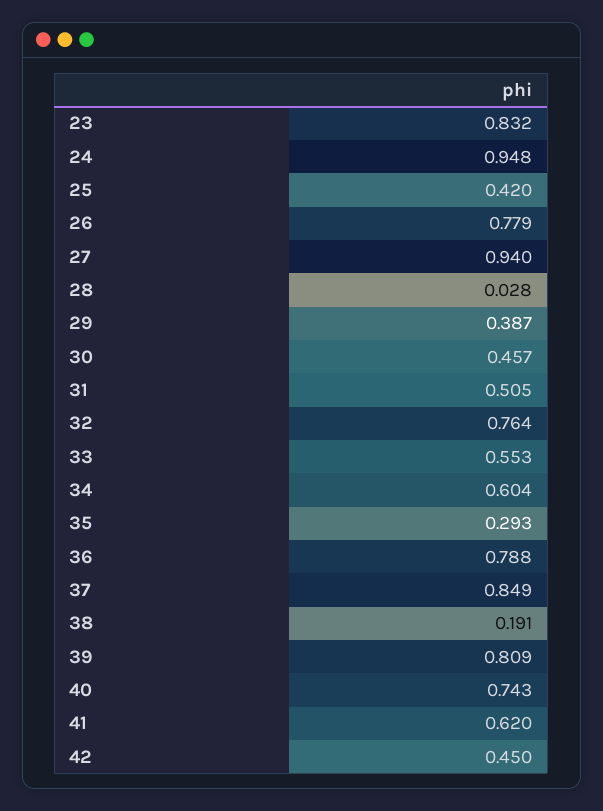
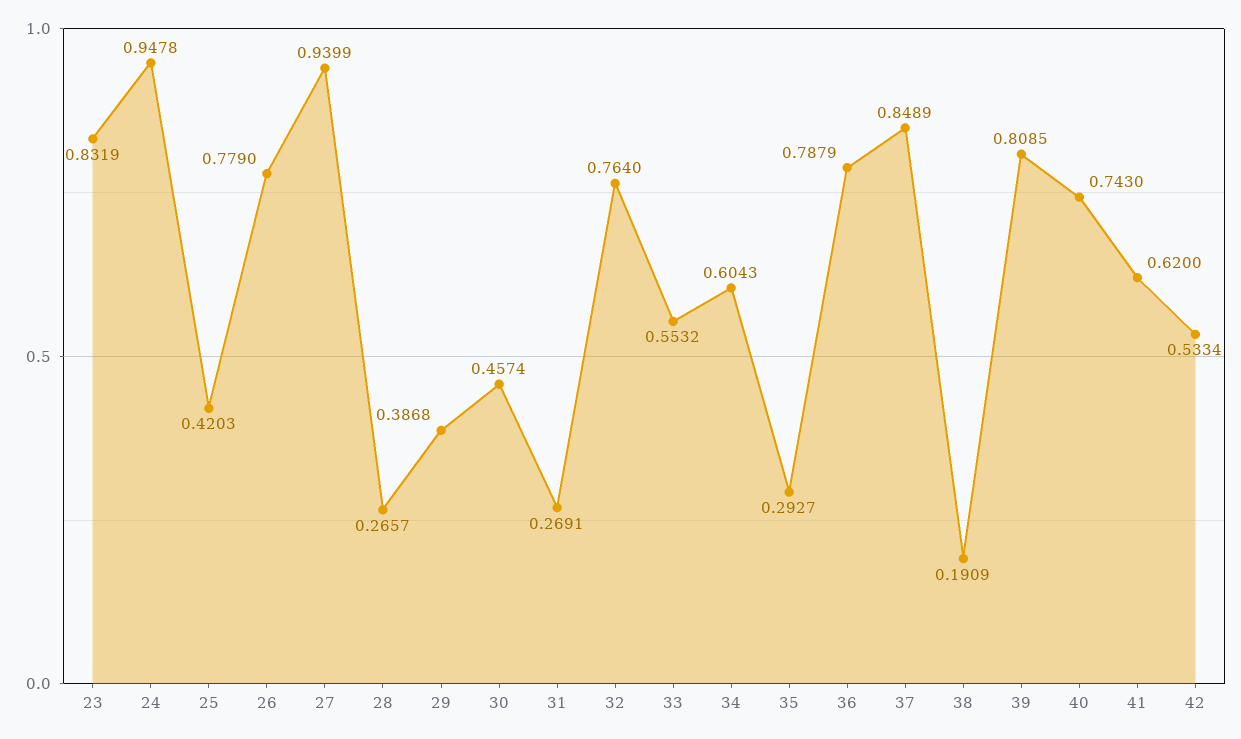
28: 0.028 -> 0.2657
31: 0.505 -> 0.2691
42: 0.45 -> 0.5334

